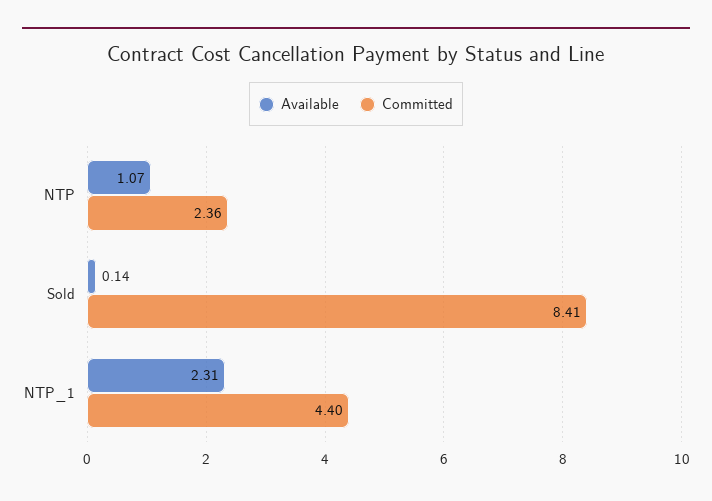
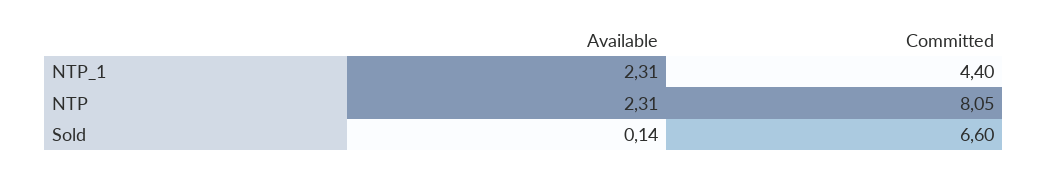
Available, NTP: 1.07 -> 2.31
Committed, NTP: 2.36 -> 8.05
Committed, Sold: 8.41 -> 6.6

